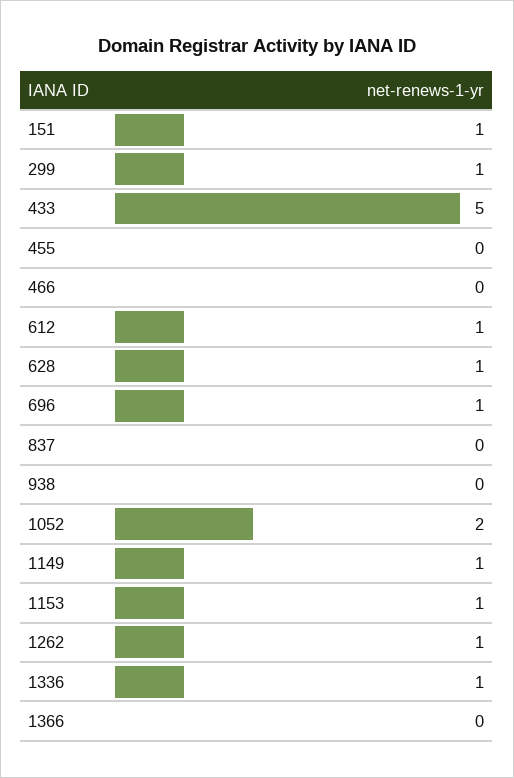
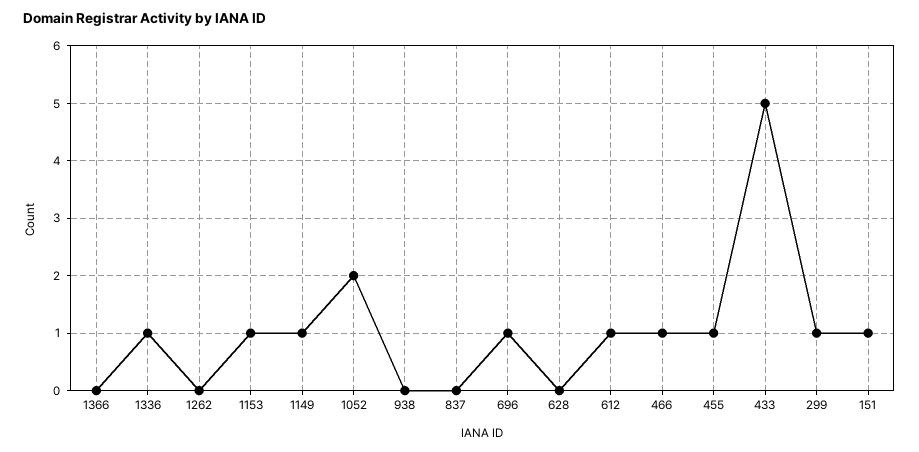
455: 0 -> 1
466: 0 -> 1
628: 1 -> 0
1262: 1 -> 0

